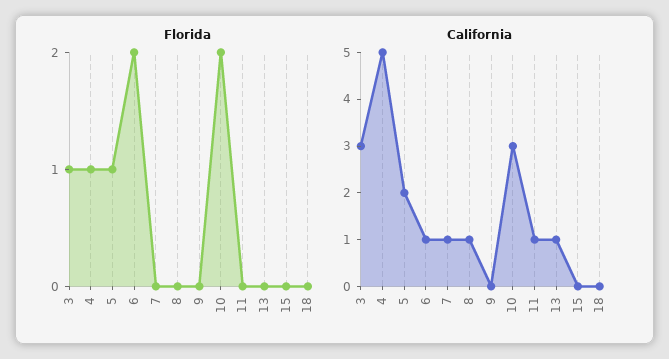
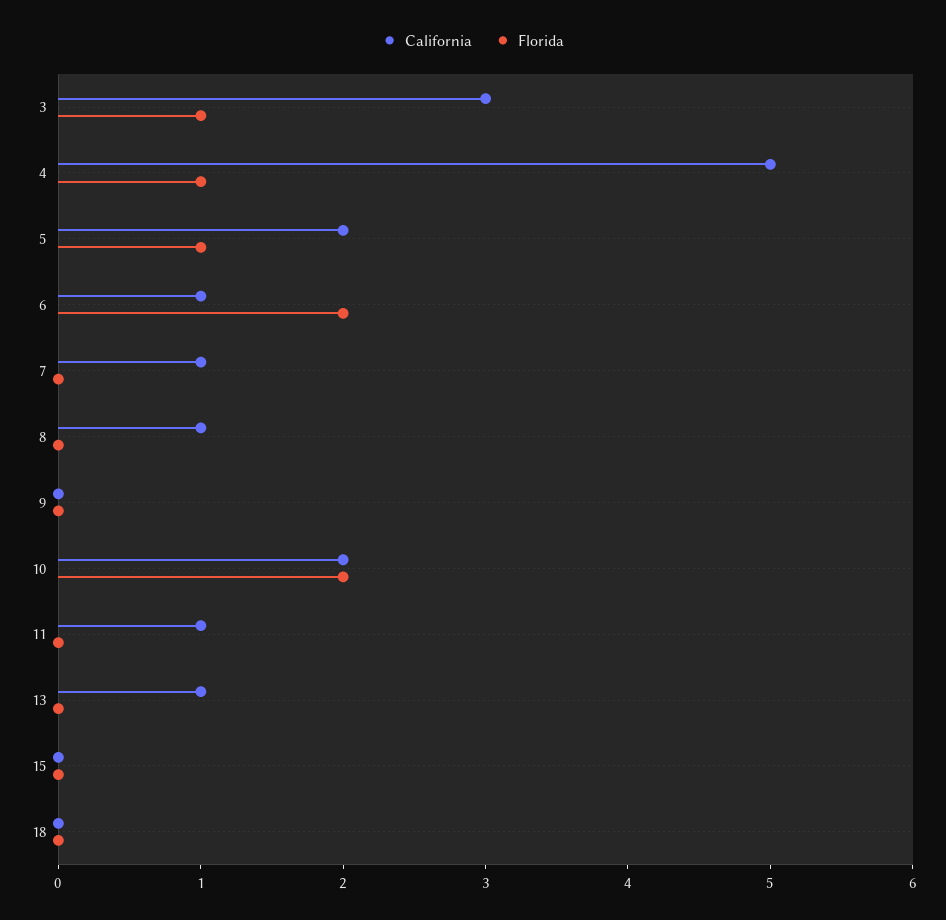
California, 10: 3 -> 2

